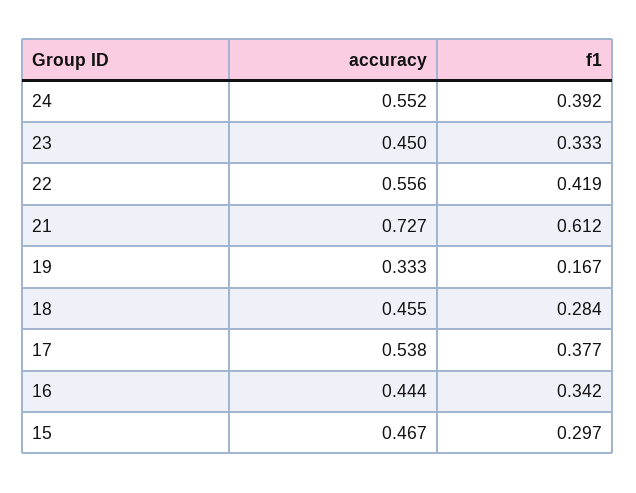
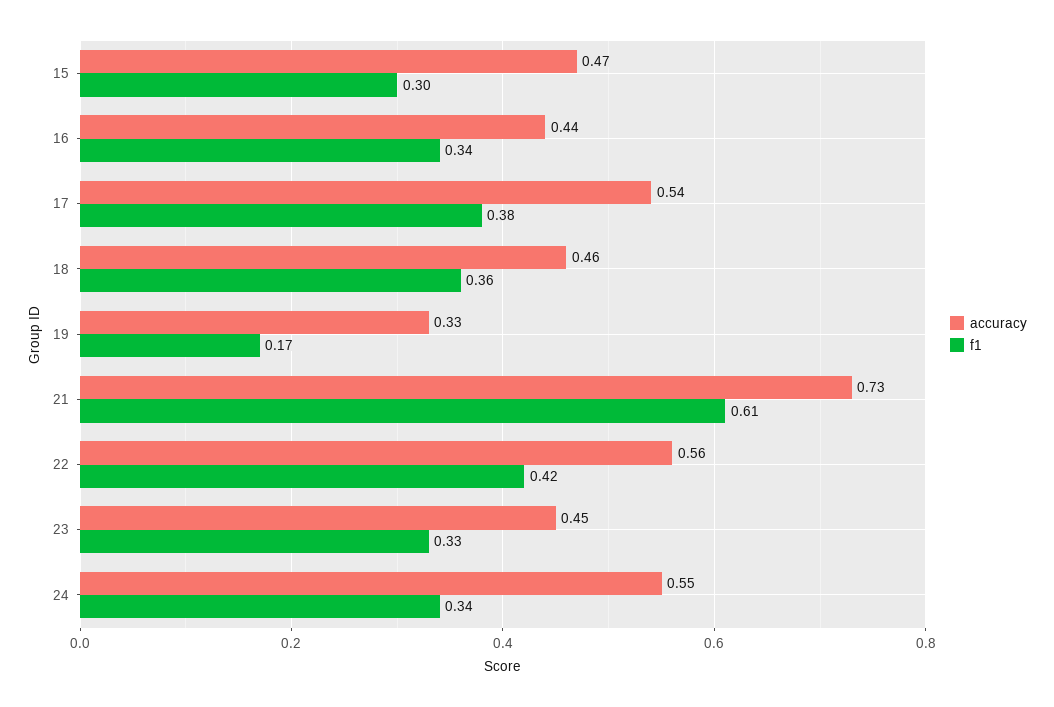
f1, 24: 0.392 -> 0.34
f1, 18: 0.284 -> 0.36

